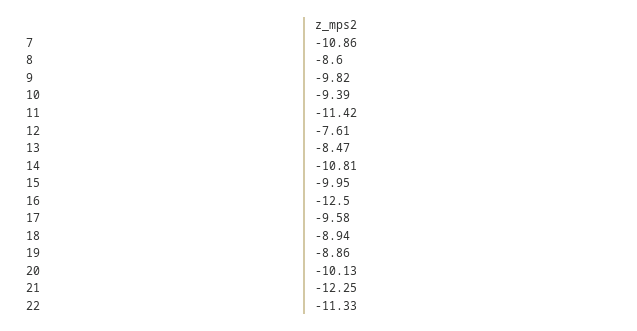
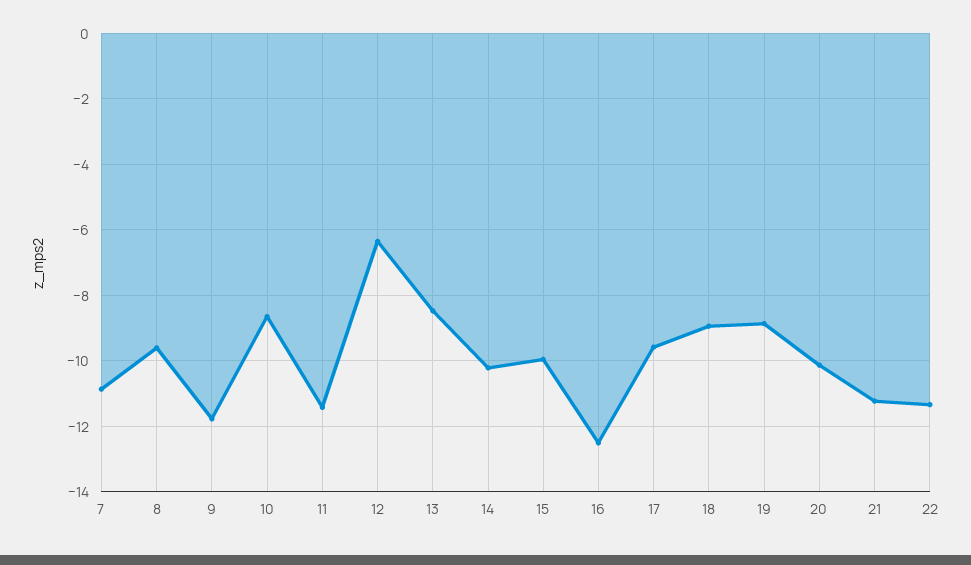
8: -8.6 -> -9.6
9: -9.82 -> -11.8
10: -9.39 -> -8.6
12: -7.61 -> -6.4
14: -10.81 -> -10.2
21: -12.25 -> -11.2

